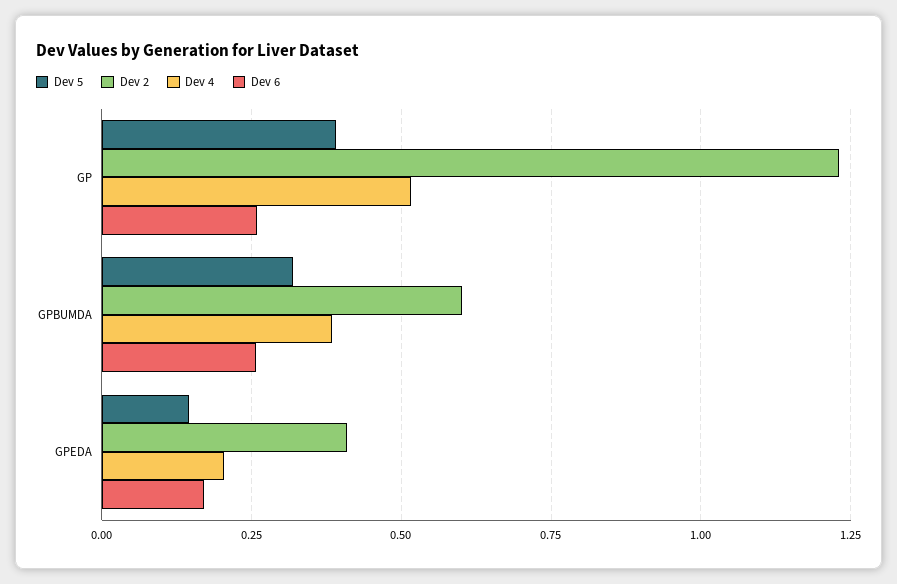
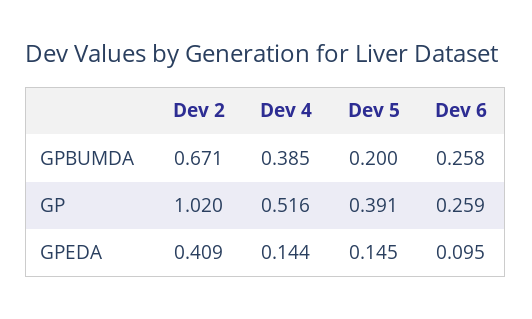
Dev 2, GP: 1.225 -> 1.02
Dev 5, GPBUMDA: 0.325 -> 0.2
Dev 2, GPBUMDA: 0.6 -> 0.671
Dev 4, GPEDA: 0.2 -> 0.144
Dev 6, GPEDA: 0.175 -> 0.095

